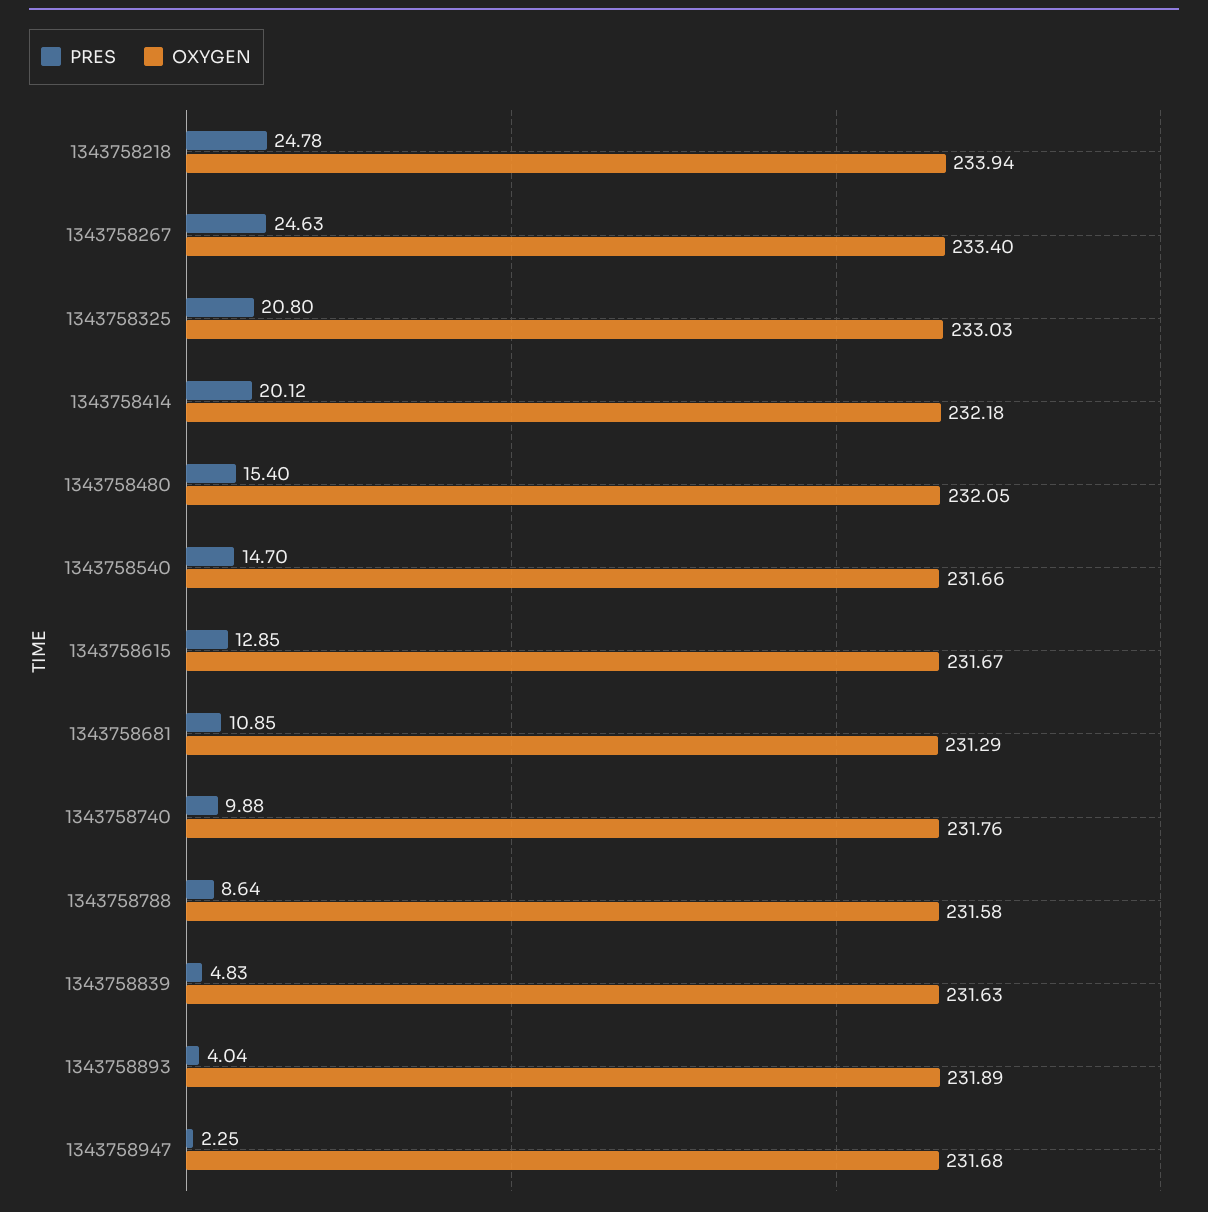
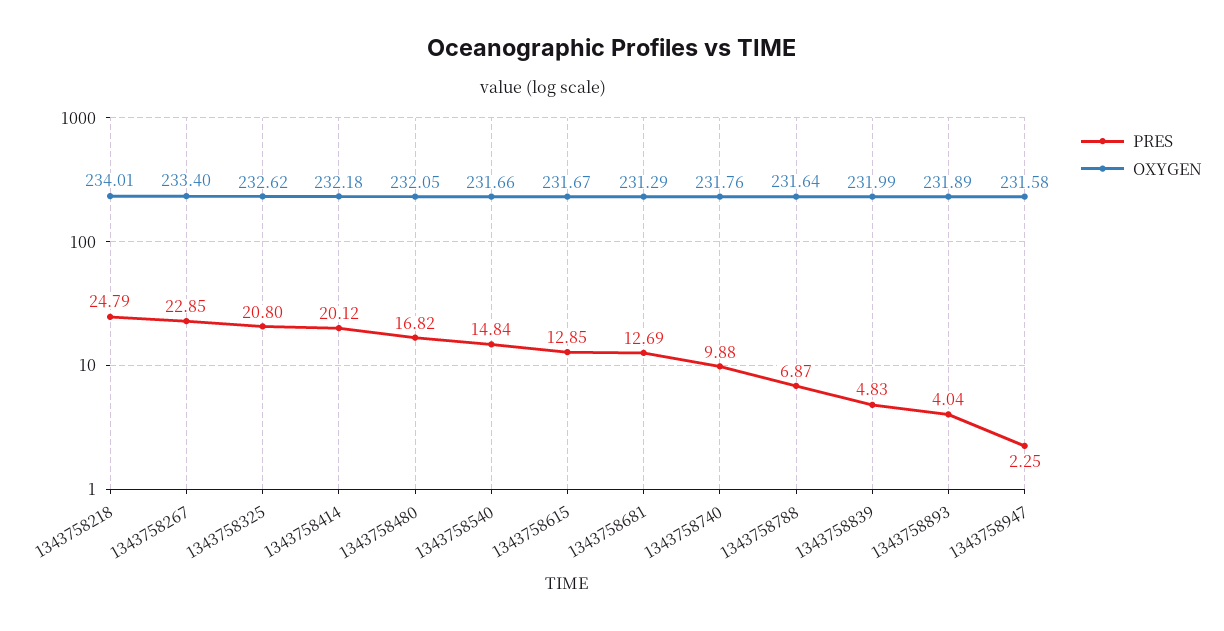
PRES, 1343758218: 24.78 -> 24.79
OXYGEN, 1343758218: 233.94 -> 234.01
PRES, 1343758267: 24.63 -> 22.85
OXYGEN, 1343758325: 233.03 -> 232.62
PRES, 1343758480: 15.4 -> 16.82
PRES, 1343758540: 14.7 -> 14.84
PRES, 1343758681: 10.85 -> 12.69
PRES, 1343758788: 8.64 -> 6.87
OXYGEN, 1343758788: 231.58 -> 231.64
OXYGEN, 1343758839: 231.63 -> 231.99
OXYGEN, 1343758947: 231.68 -> 231.58

